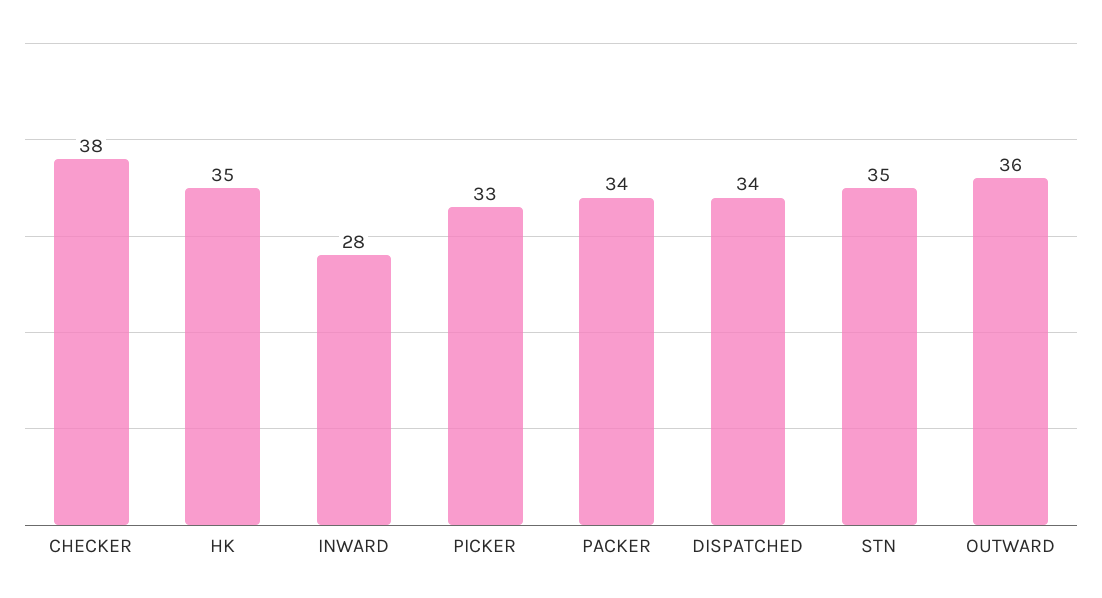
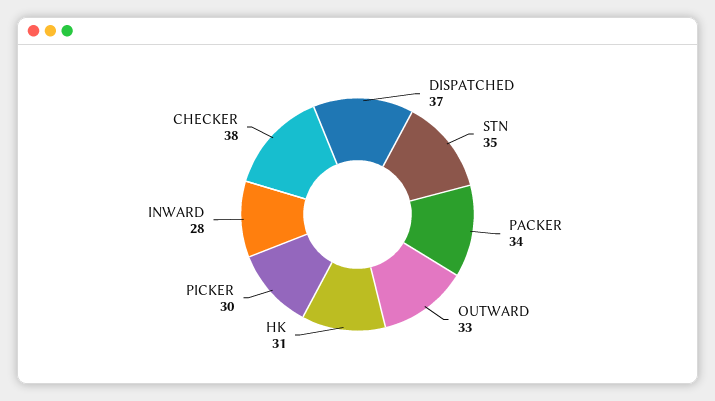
HK: 35 -> 31
PICKER: 33 -> 30
DISPATCHED: 34 -> 37
OUTWARD: 36 -> 33

